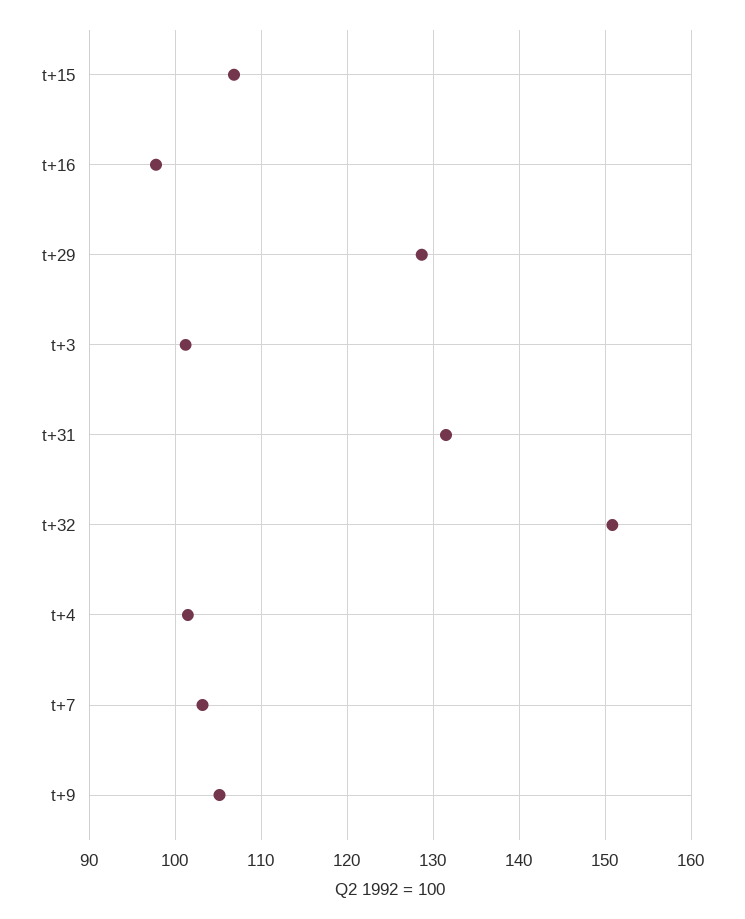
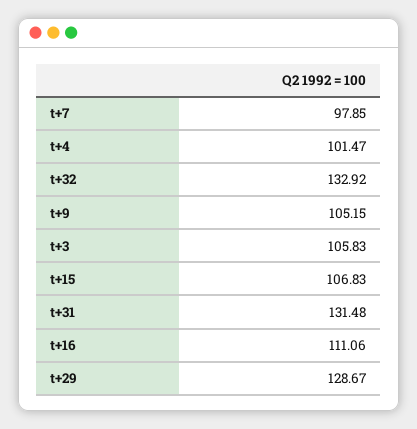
t+16: 98 -> 111.06
t+3: 101 -> 105.83
t+32: 151 -> 132.92
t+7: 103 -> 97.85

